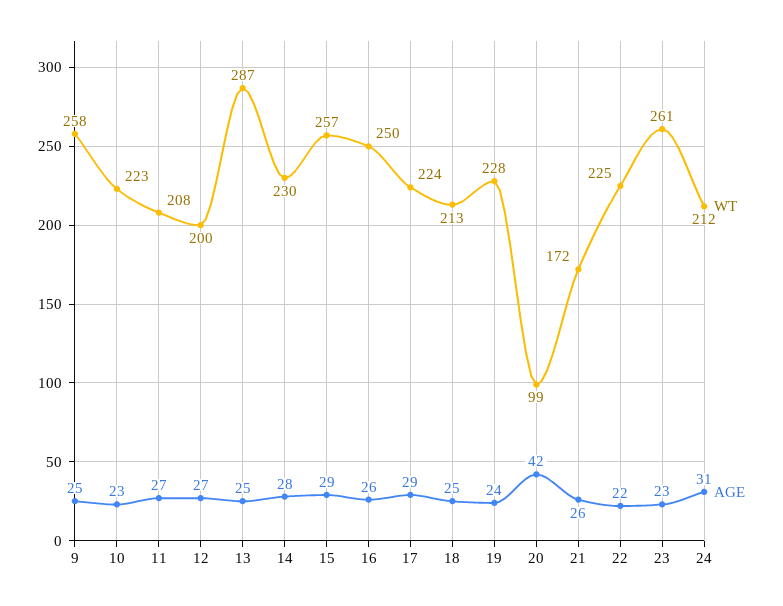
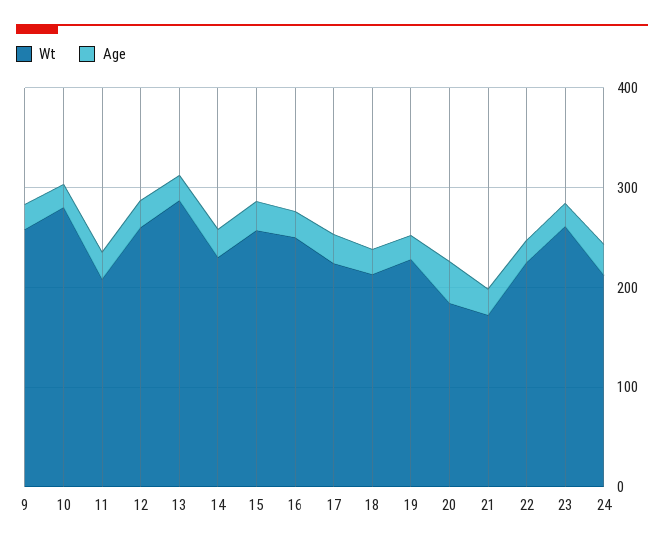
WT, 10: 223 -> 280
WT, 12: 200 -> 260
WT, 20: 99 -> 180

